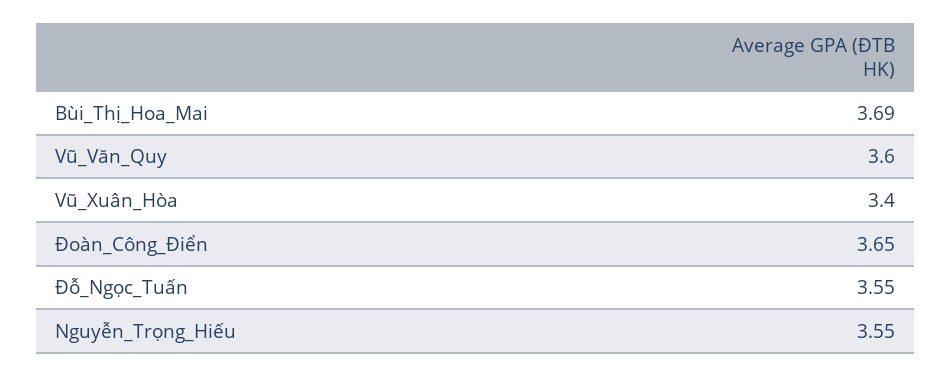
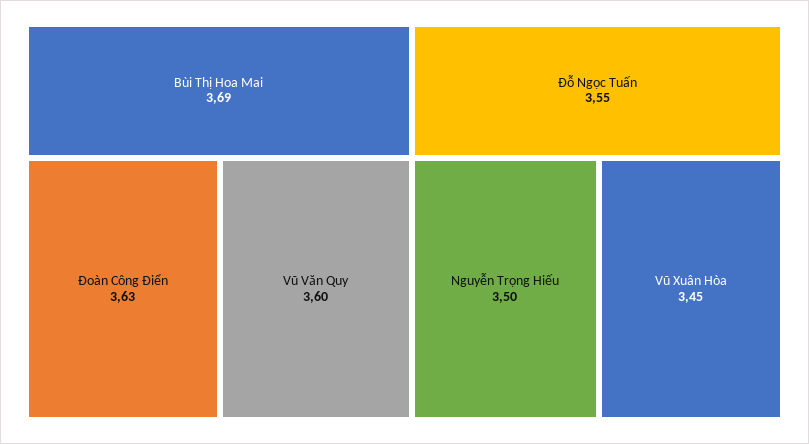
Vũ_Xuân_Hòa: 3.4 -> 3.45
Đoàn_Công_Điển: 3.65 -> 3.63
Nguyễn_Trọng_Hiếu: 3.55 -> 3.5

